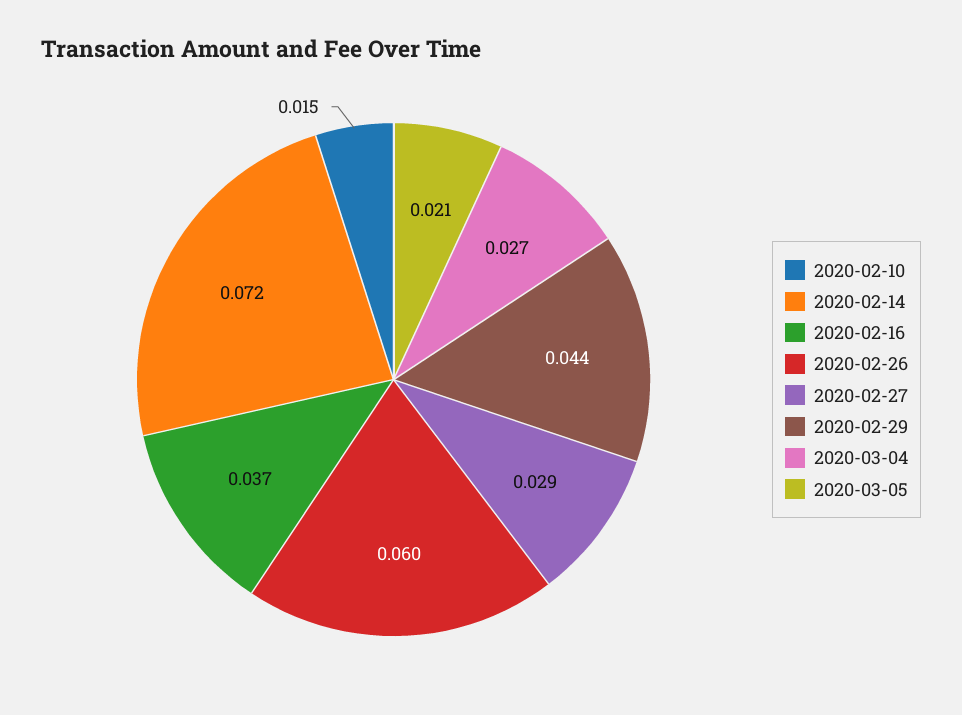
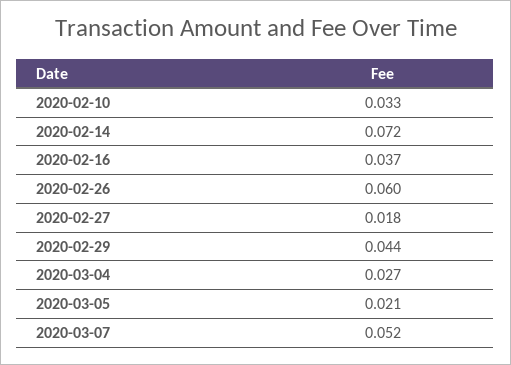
2020-02-10: 0.015 -> 0.033
2020-02-27: 0.029 -> 0.018
2020-03-07: none -> 0.052

